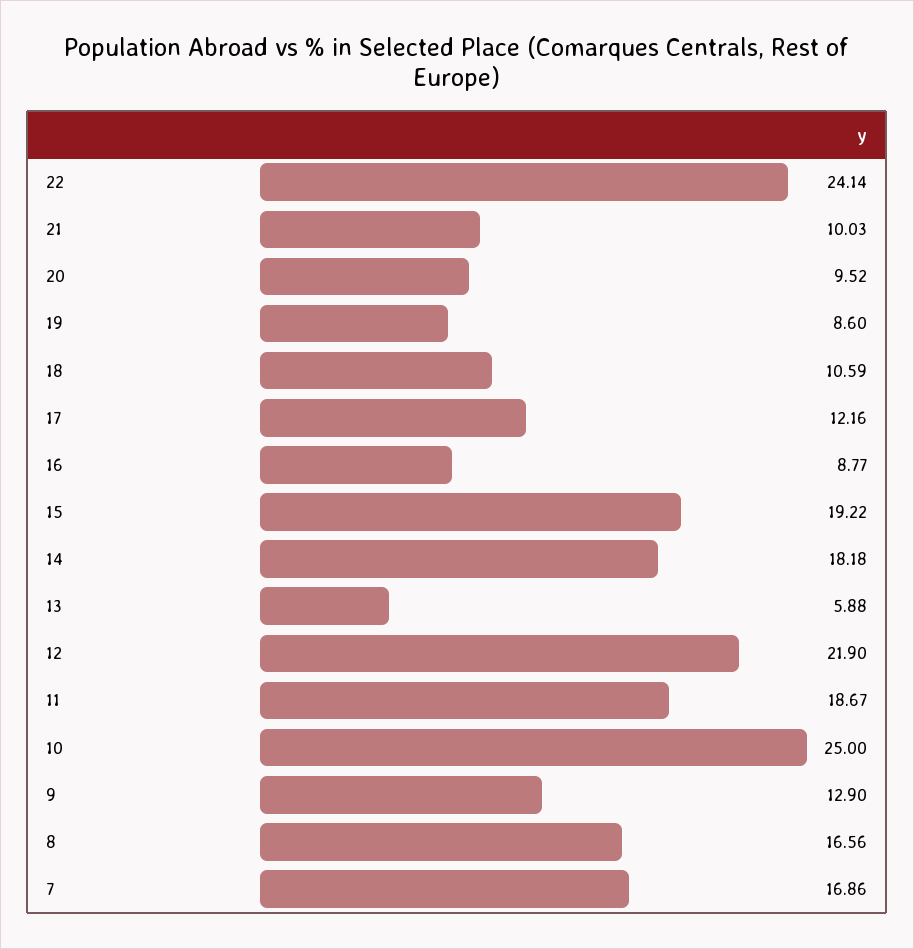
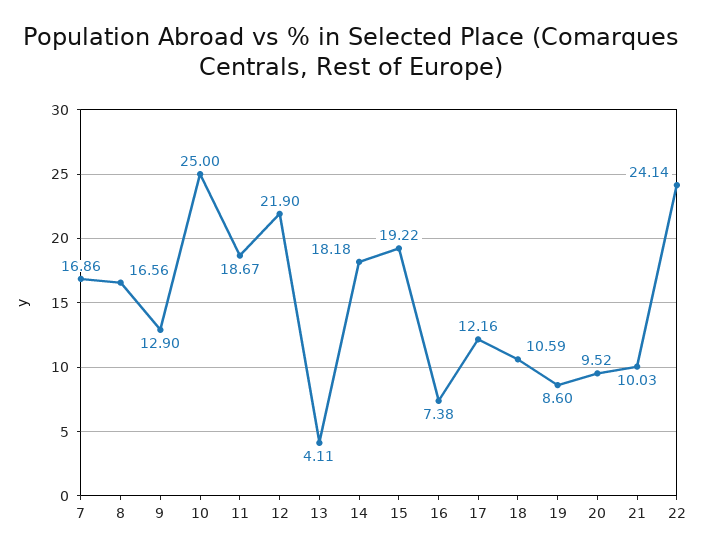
16: 8.77 -> 7.38
13: 5.88 -> 4.11

